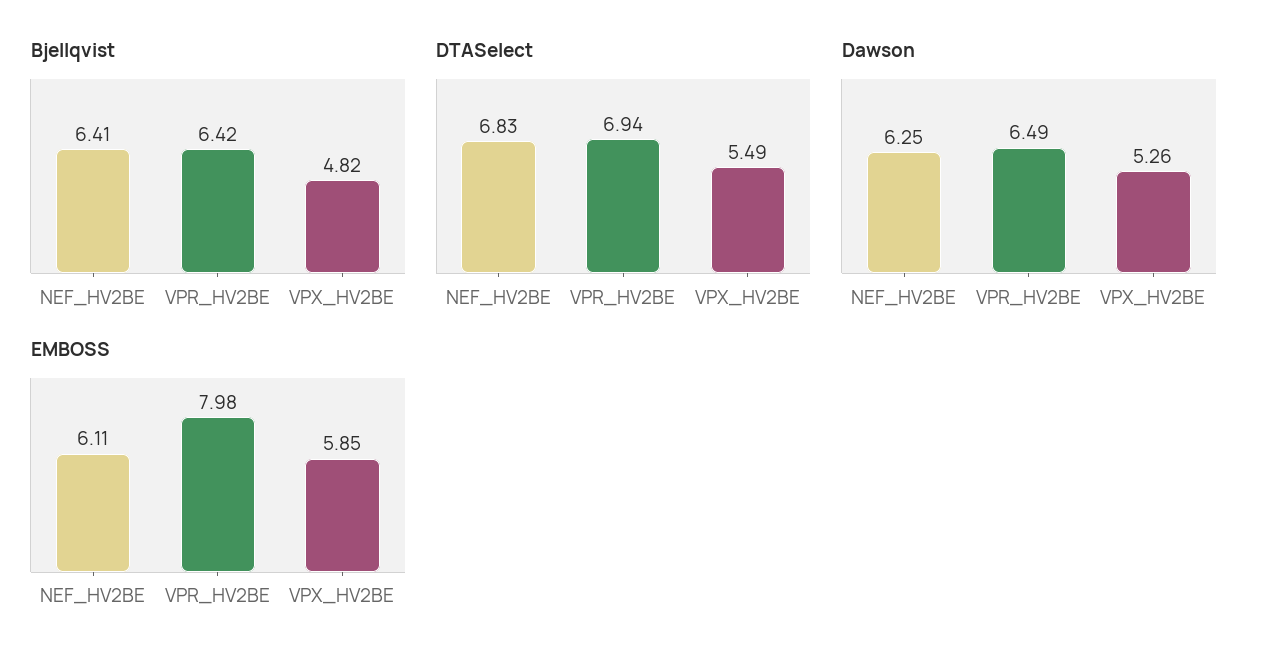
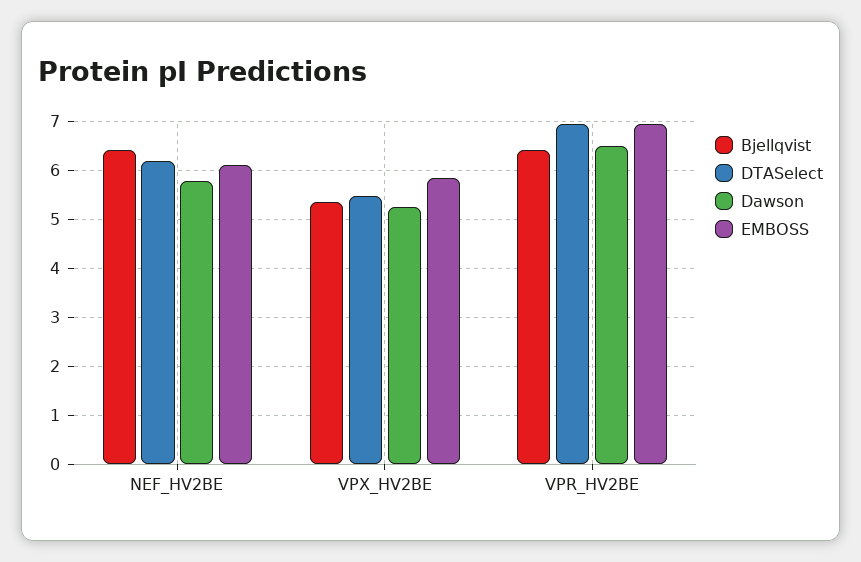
Bjellqvist, VPX_HV2BE: 4.82 -> 5.4
DTASelect, NEF_HV2BE: 6.83 -> 6.2
Dawson, NEF_HV2BE: 6.25 -> 5.8
EMBOSS, VPR_HV2BE: 7.98 -> 7

